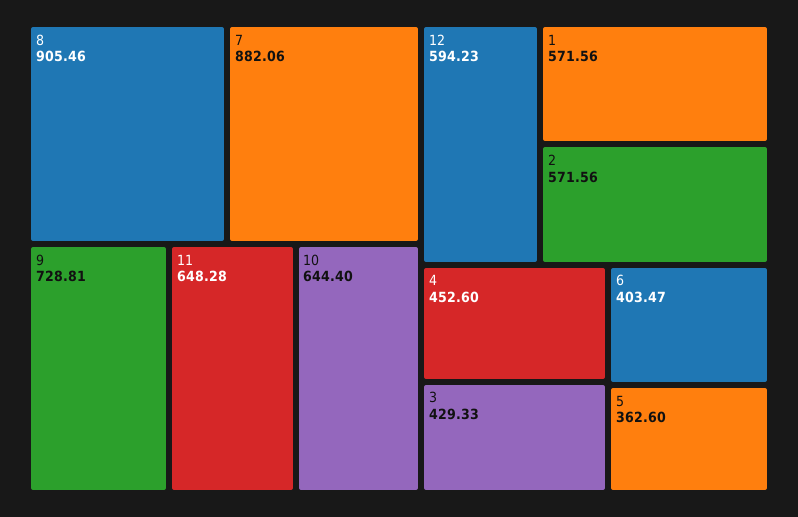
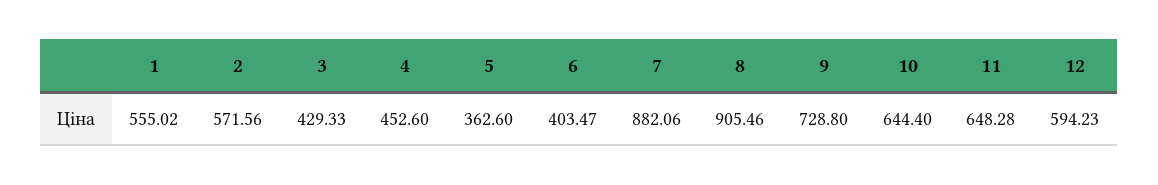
9: 728.81 -> 728.8
1: 571.56 -> 555.02

